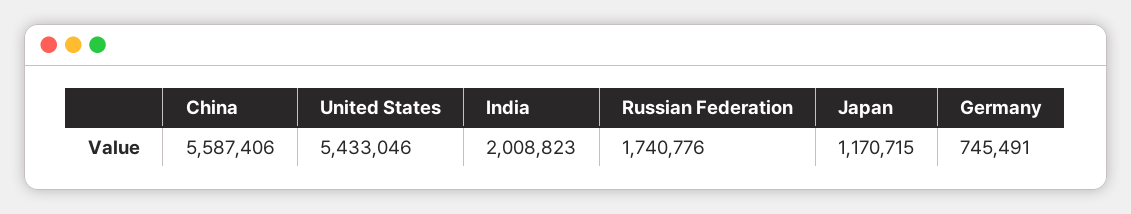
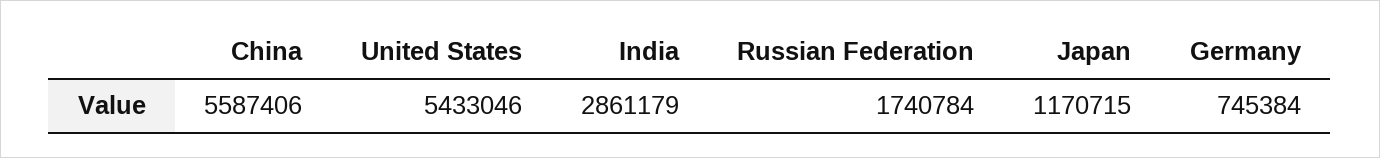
India: 2008823 -> 2861179
Russian Federation: 1740776 -> 1740784
Germany: 745491 -> 745384

